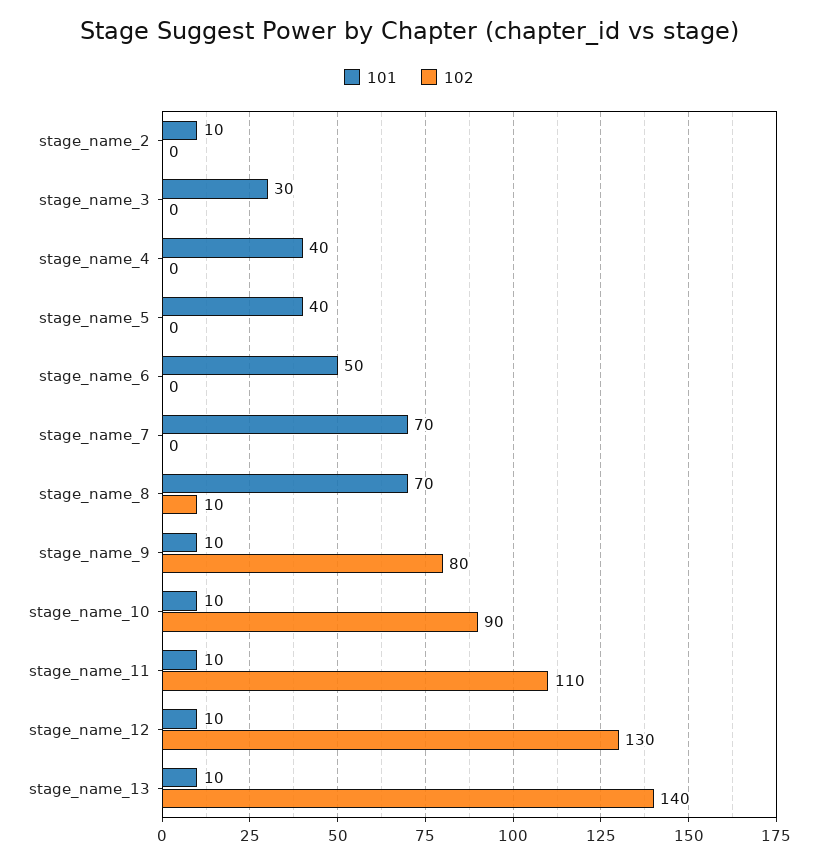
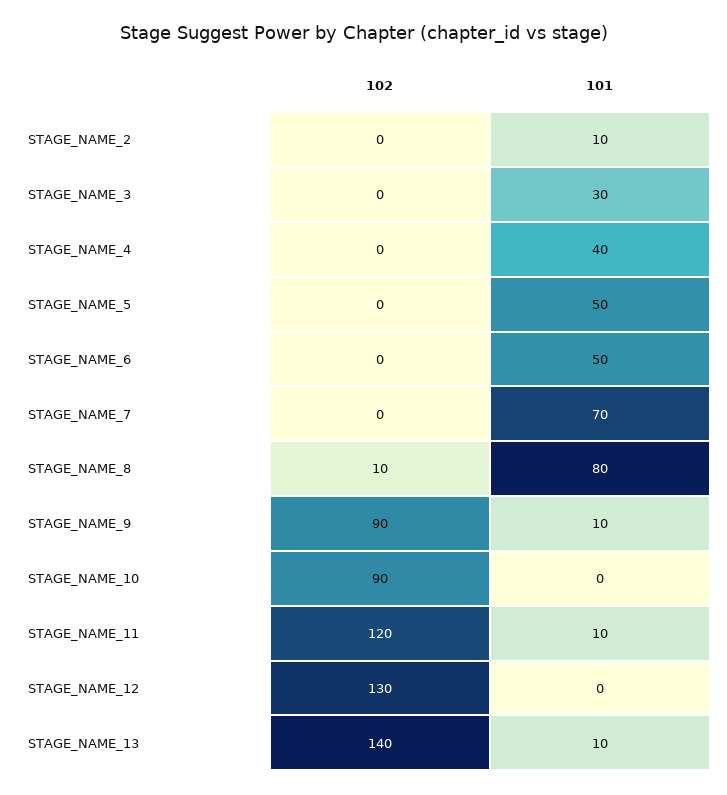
101, stage_name_5: 40 -> 50
101, stage_name_8: 70 -> 80
102, stage_name_9: 80 -> 90
101, stage_name_10: 10 -> 0
102, stage_name_11: 110 -> 120
101, stage_name_12: 10 -> 0

